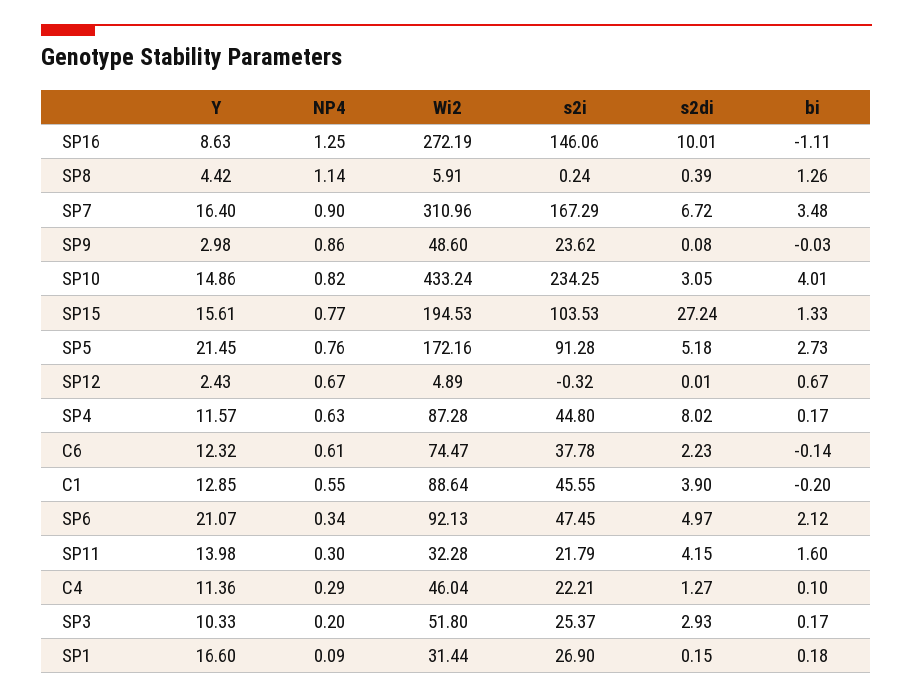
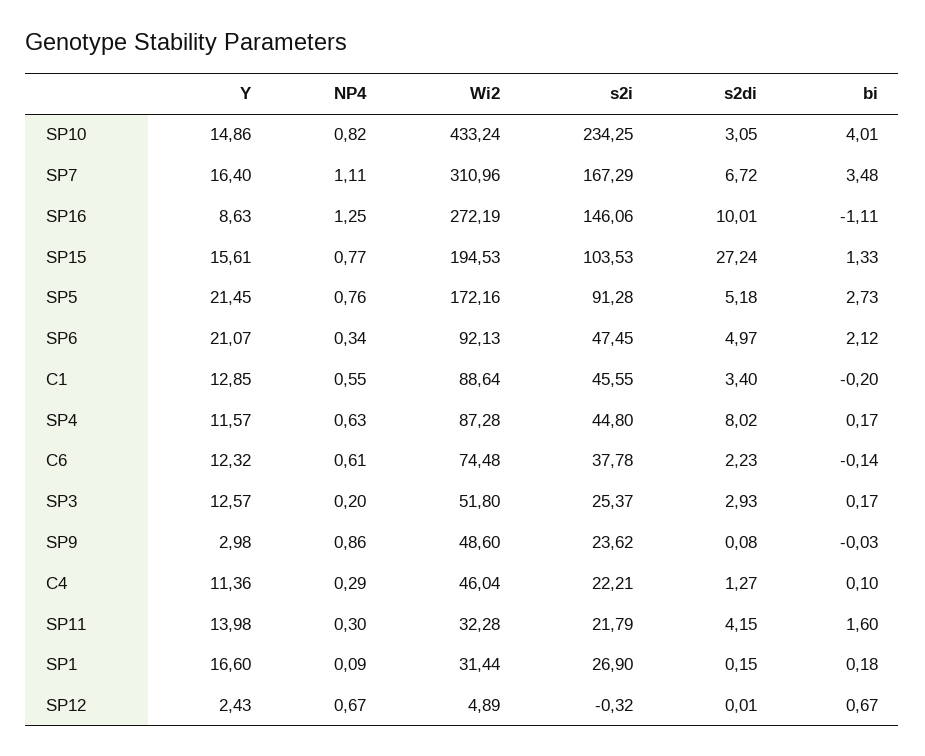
Y, SP8: 4.42 -> none
NP4, SP8: 1.14 -> none
Wi2, SP8: 5.91 -> none
s2i, SP8: 0.24 -> none
s2di, SP8: 0.39 -> none
bi, SP8: 1.26 -> none
NP4, SP7: 0.9 -> 1.11
Wi2, C6: 74.47 -> 74.48
s2di, C1: 3.9 -> 3.4
Y, SP3: 10.33 -> 12.57

